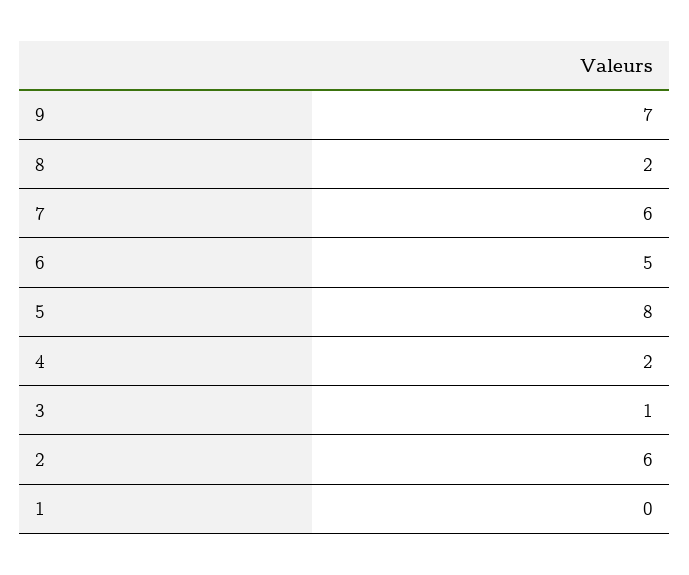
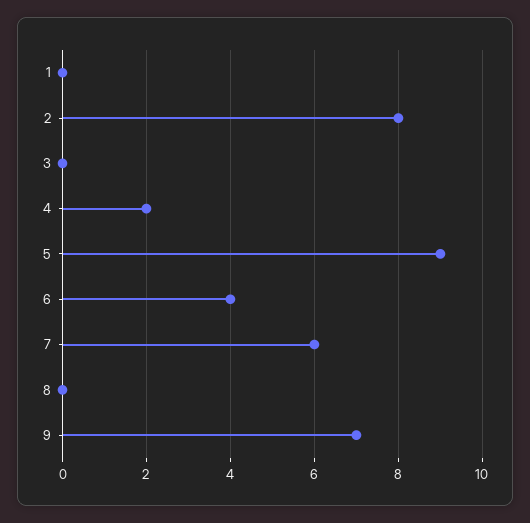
8: 2 -> 0
6: 5 -> 4
5: 8 -> 9
3: 1 -> 0
2: 6 -> 8

